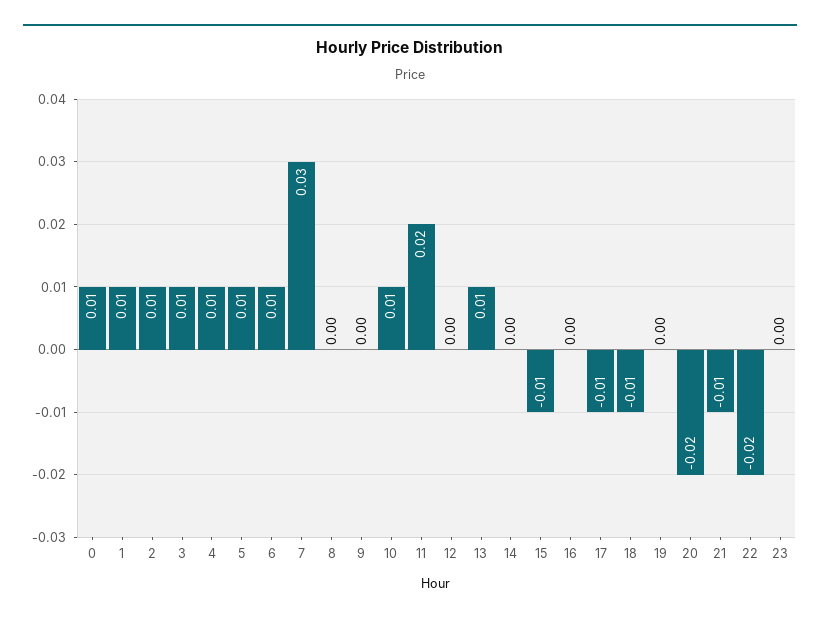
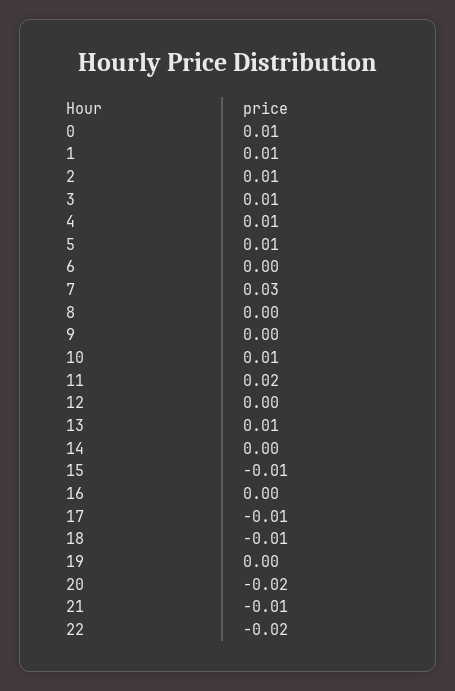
6: 0.01 -> 0
23: 0 -> none

